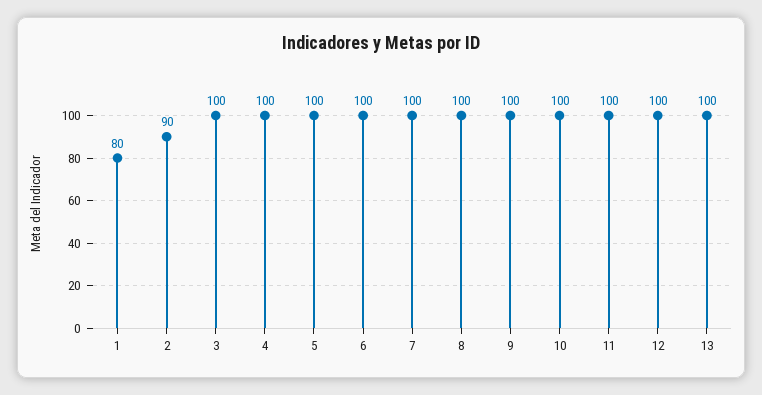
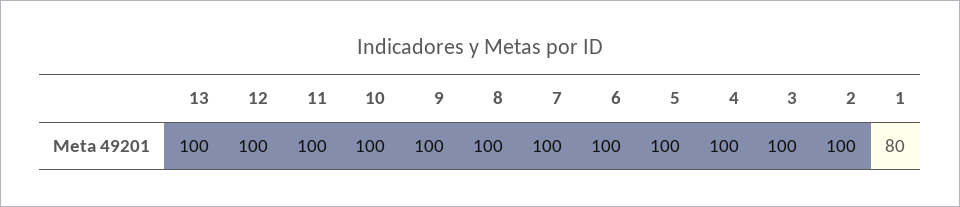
2: 90 -> 100

